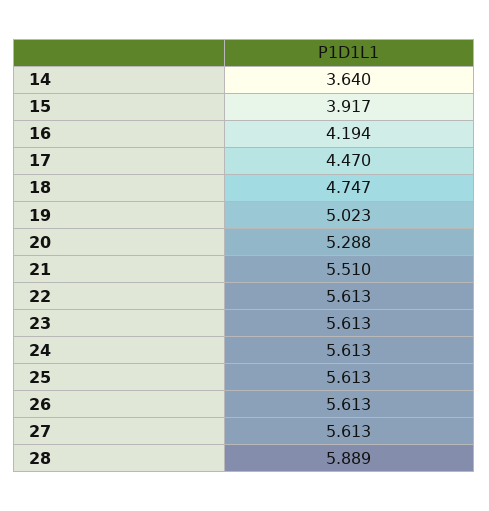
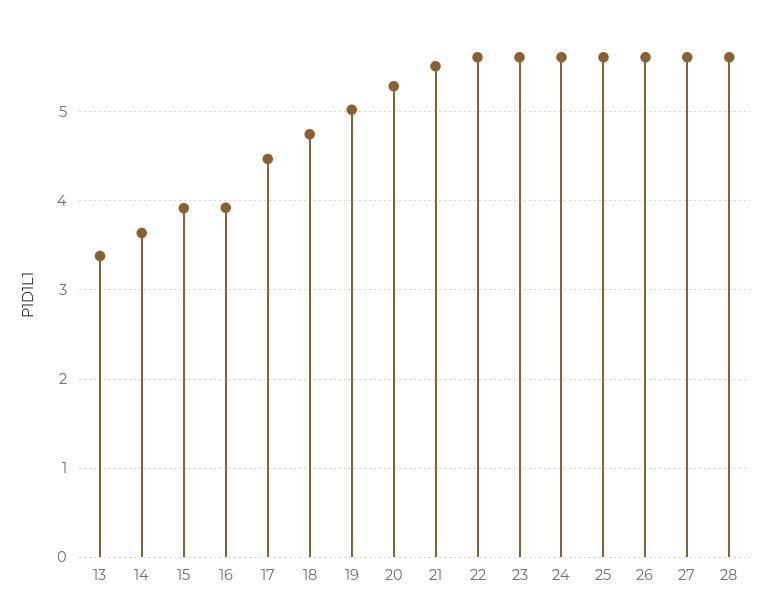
16: 4.194 -> 3.9
28: 5.889 -> 5.6
13: none -> 3.4

